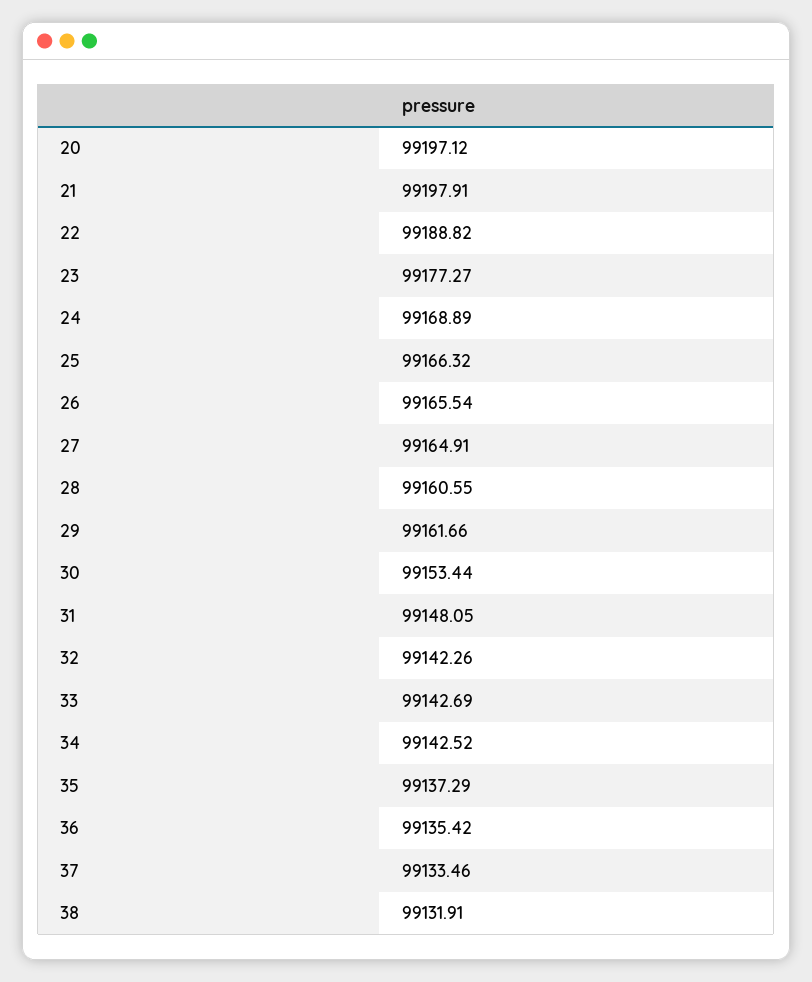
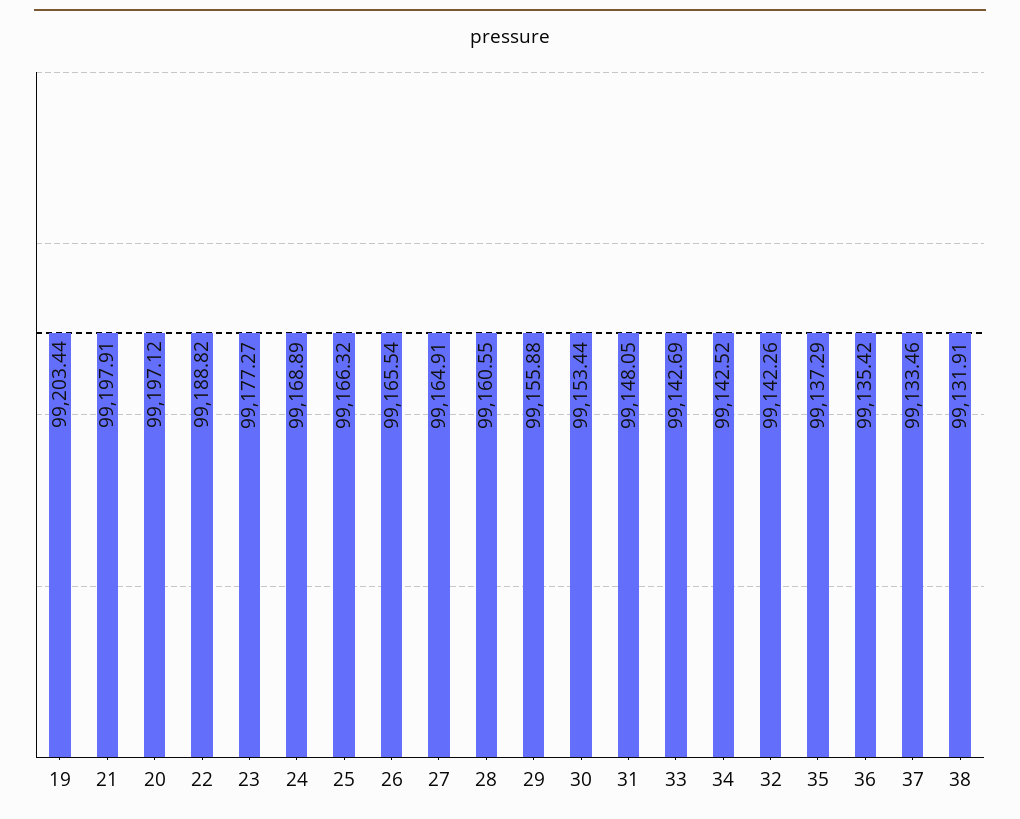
29: 99161.66 -> 99155.88
19: none -> 99203.44

